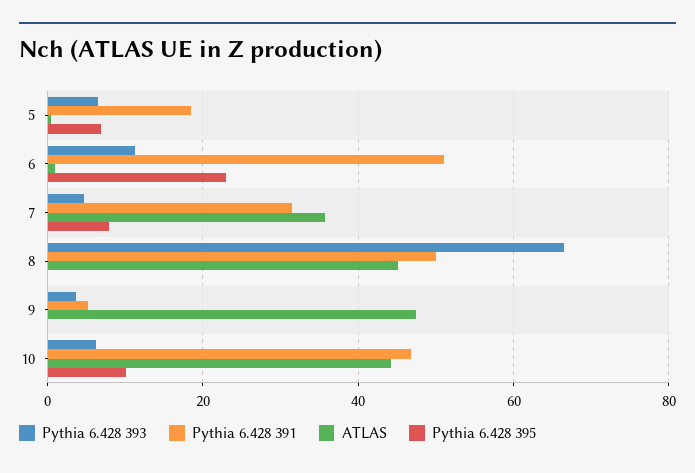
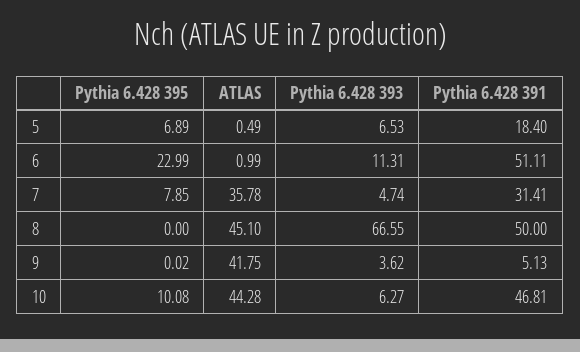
ATLAS, 9: 48 -> 41.75

